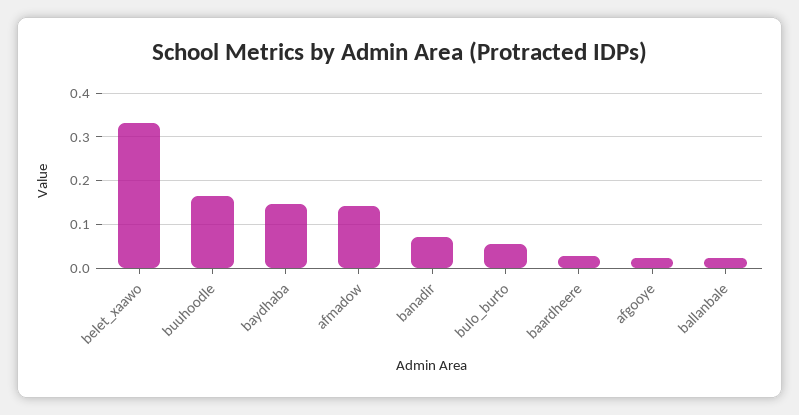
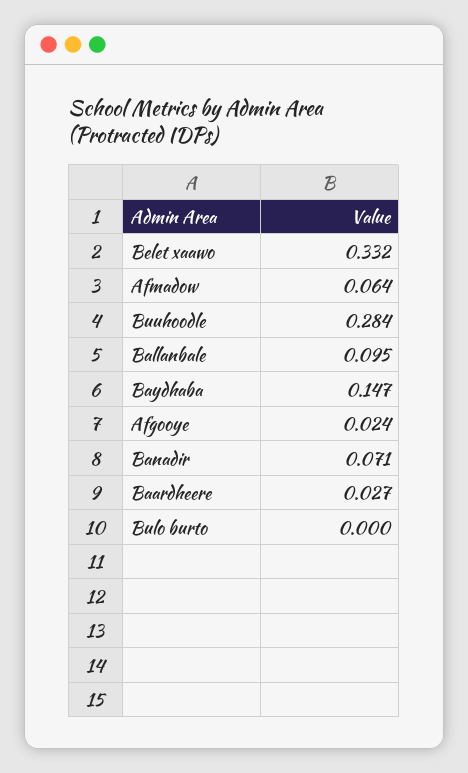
buuhoodle: 0.16 -> 0.284
afmadow: 0.14 -> 0.064
bulo_burto: 0.06 -> 0
ballanbale: 0.02 -> 0.095

